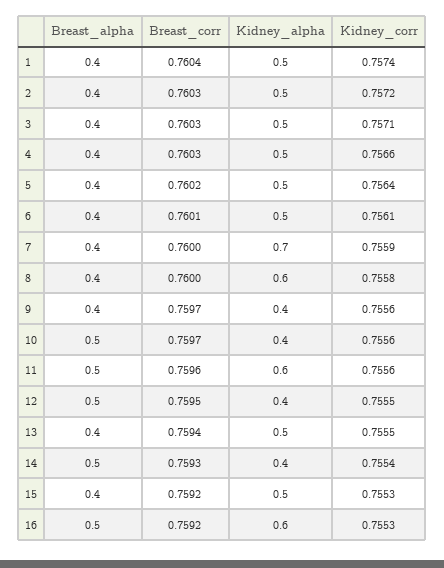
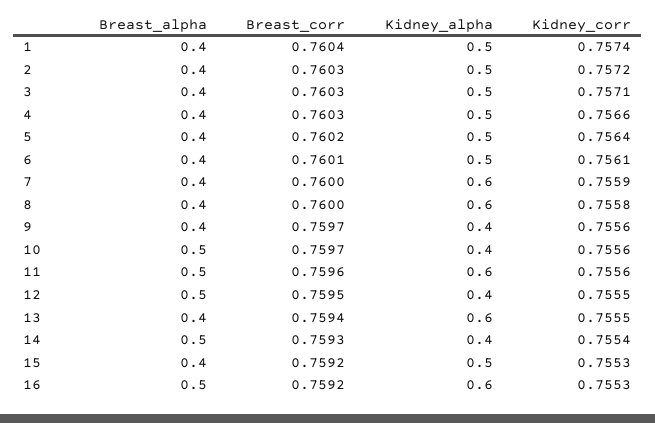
Kidney_alpha, 7: 0.7 -> 0.6
Kidney_alpha, 13: 0.5 -> 0.6

